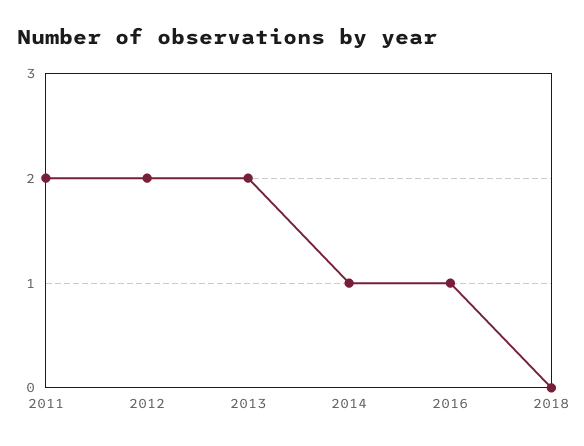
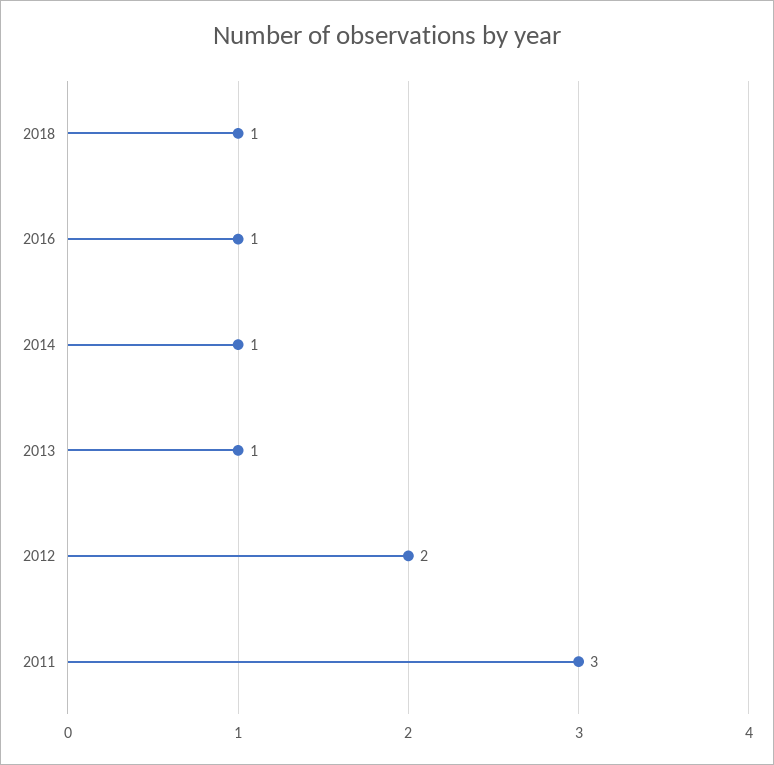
2011: 2 -> 3
2013: 2 -> 1
2018: 0 -> 1

